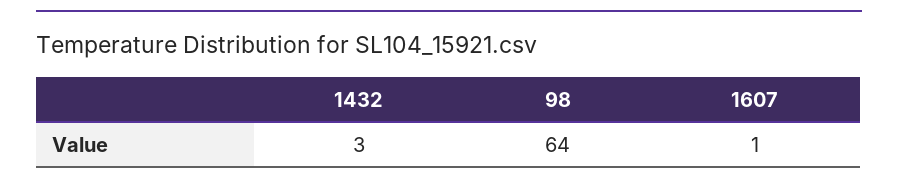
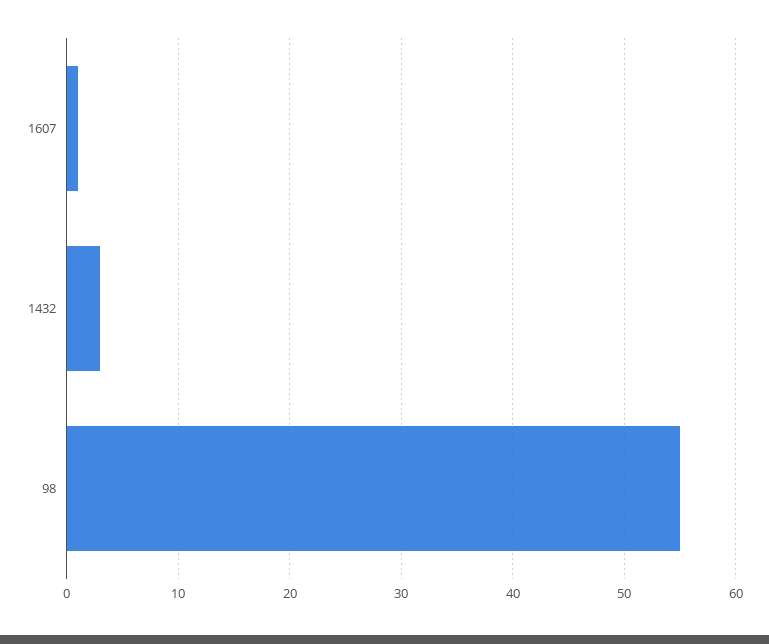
98: 64 -> 55

